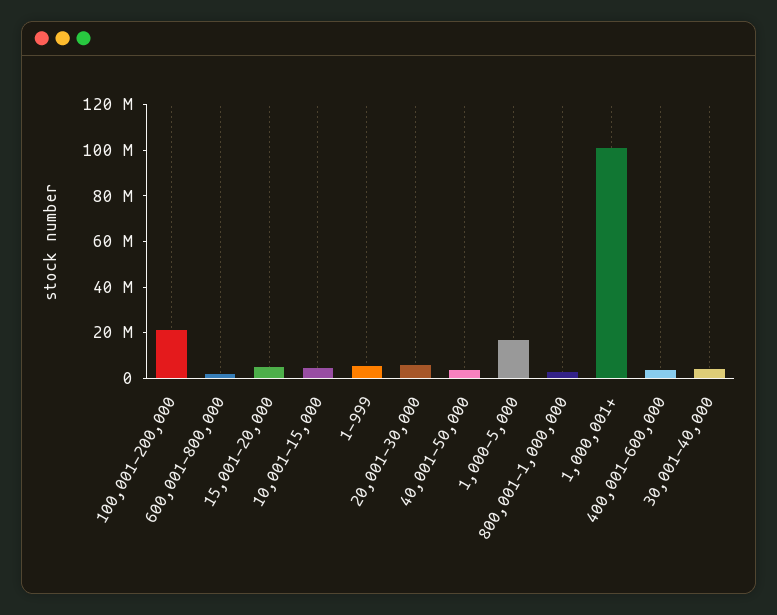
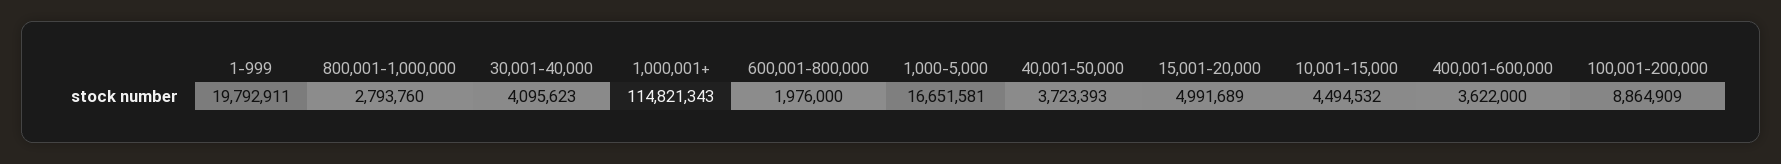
100,001-200,000: 20000000 -> 8864909
1-999: 5000000 -> 19792911
20,001-30,000: 5000000 -> none
1,000,001+: 100000000 -> 114821343

